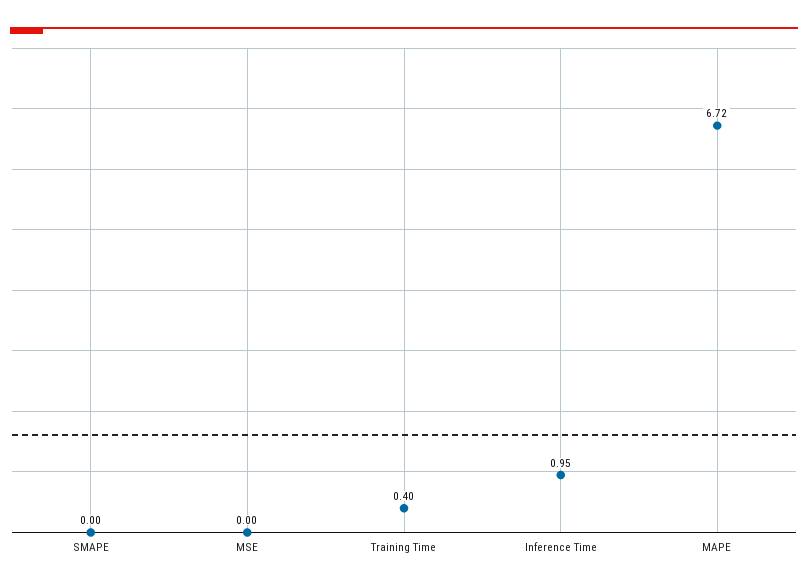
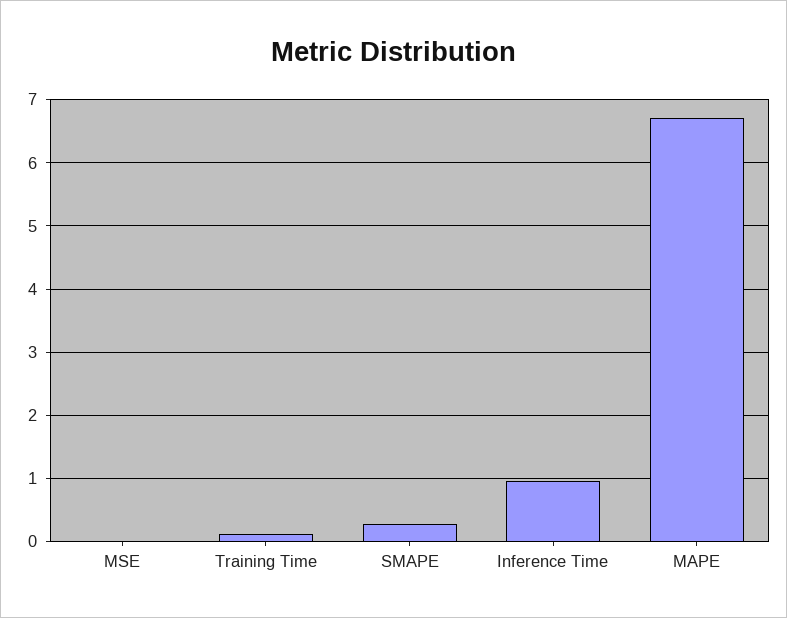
SMAPE: 0 -> 0.3
Training Time: 0.4 -> 0.1

